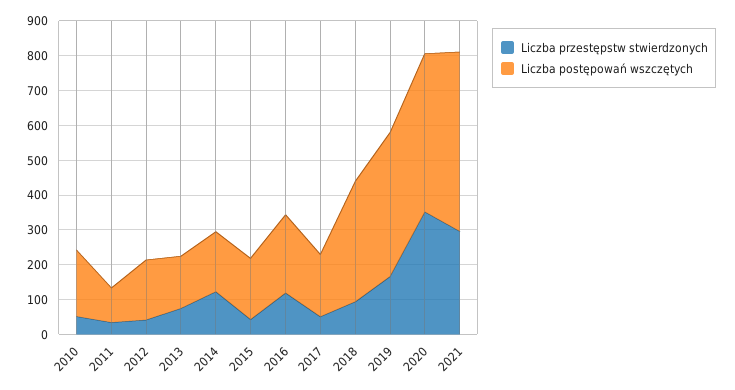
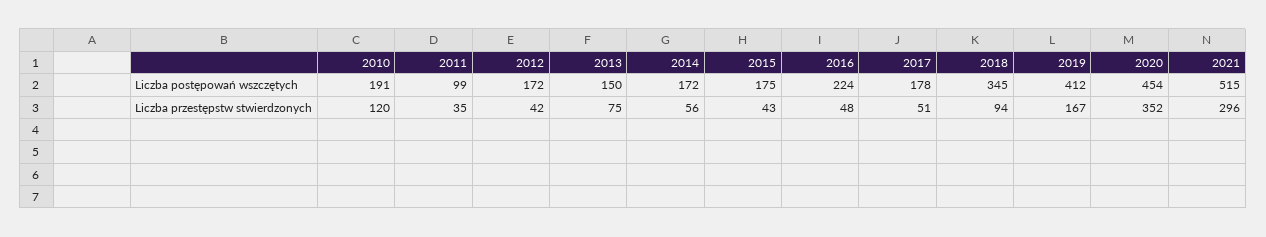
Liczba przestępstw stwierdzonych, 2010: 50 -> 120
Liczba przestępstw stwierdzonych, 2014: 125 -> 56
Liczba przestępstw stwierdzonych, 2016: 125 -> 48

